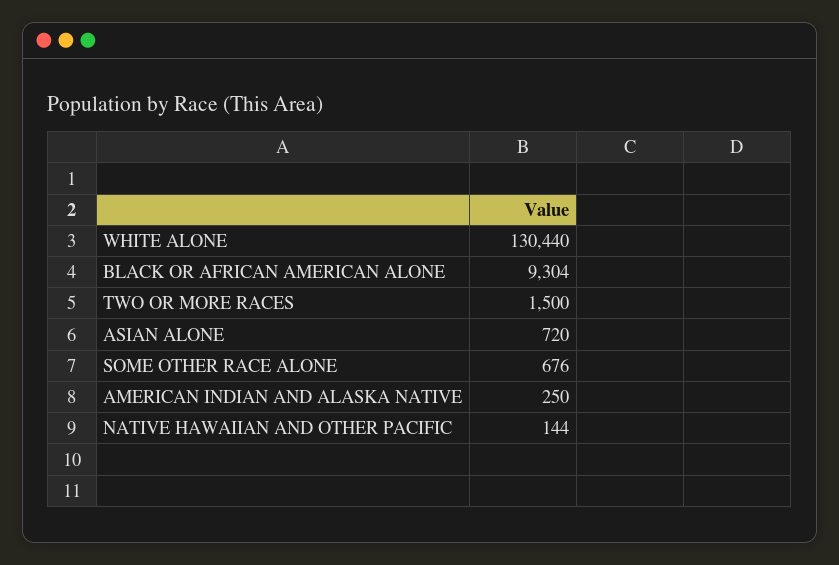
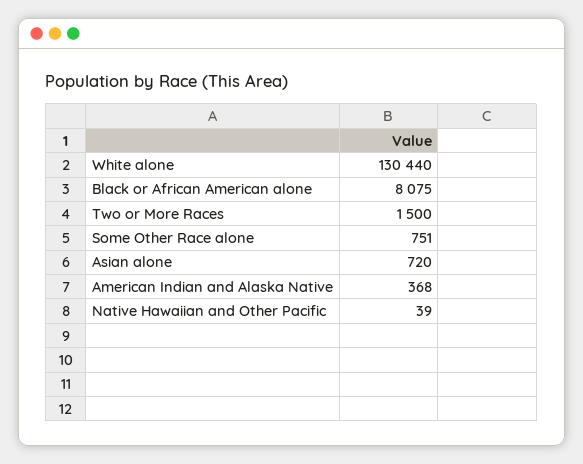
BLACK OR AFRICAN AMERICAN ALONE: 9304 -> 8075
SOME OTHER RACE ALONE: 676 -> 751
AMERICAN INDIAN AND ALASKA NATIVE: 250 -> 368
NATIVE HAWAIIAN AND OTHER PACIFIC: 144 -> 39

